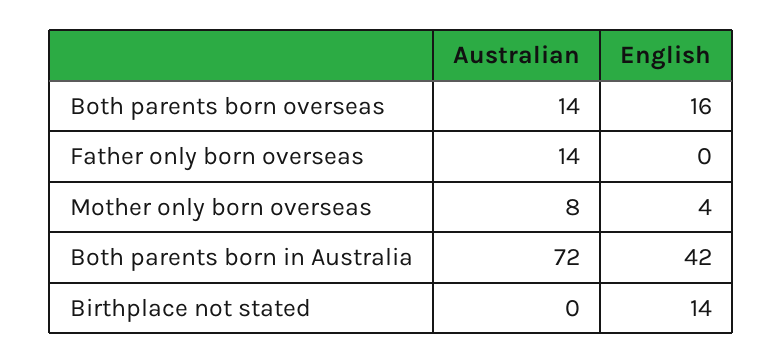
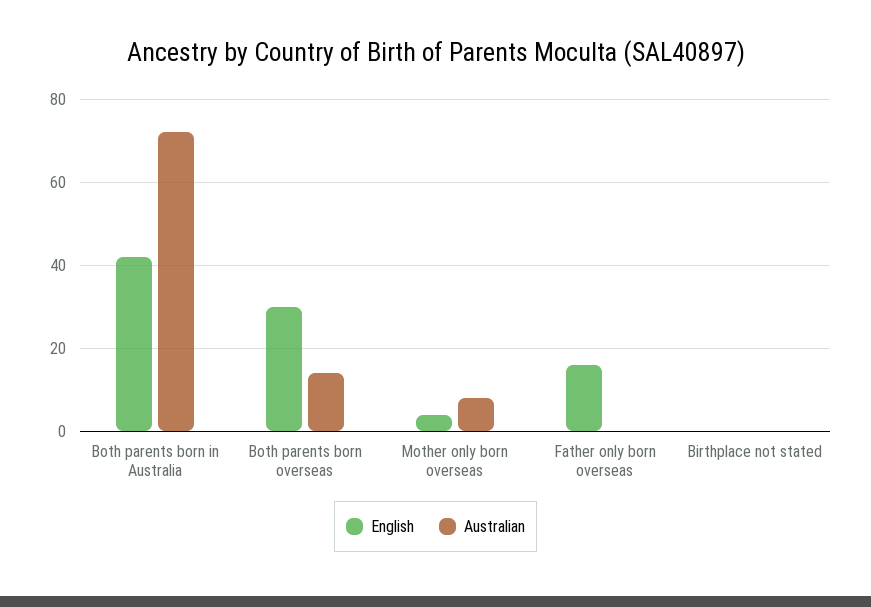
English, Both parents born overseas: 16 -> 30
Australian, Father only born overseas: 14 -> 0
English, Father only born overseas: 0 -> 15
English, Birthplace not stated: 14 -> 0

